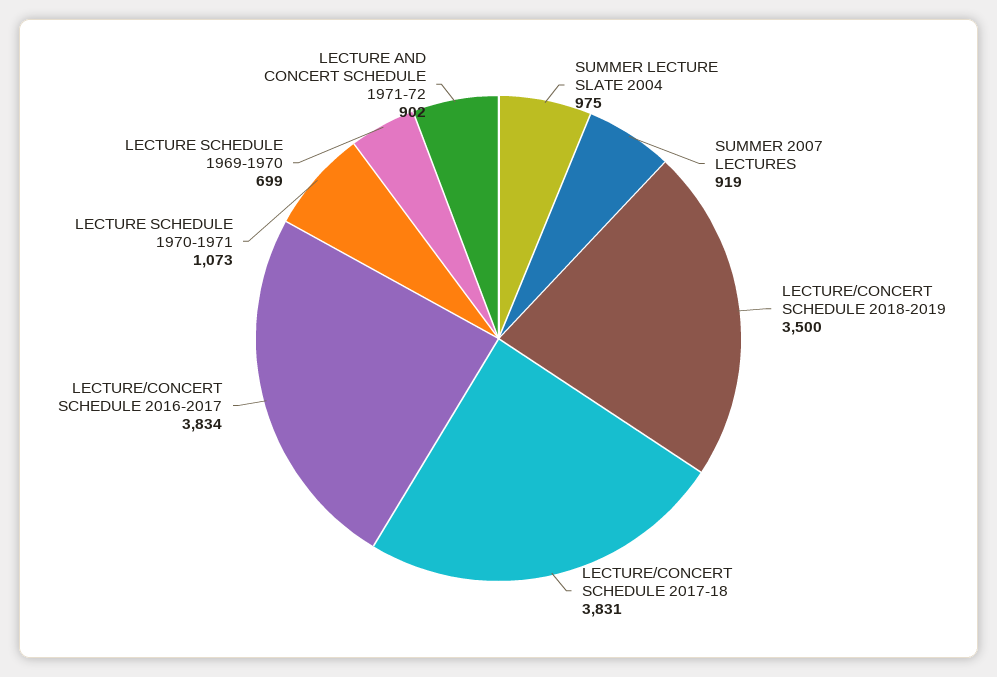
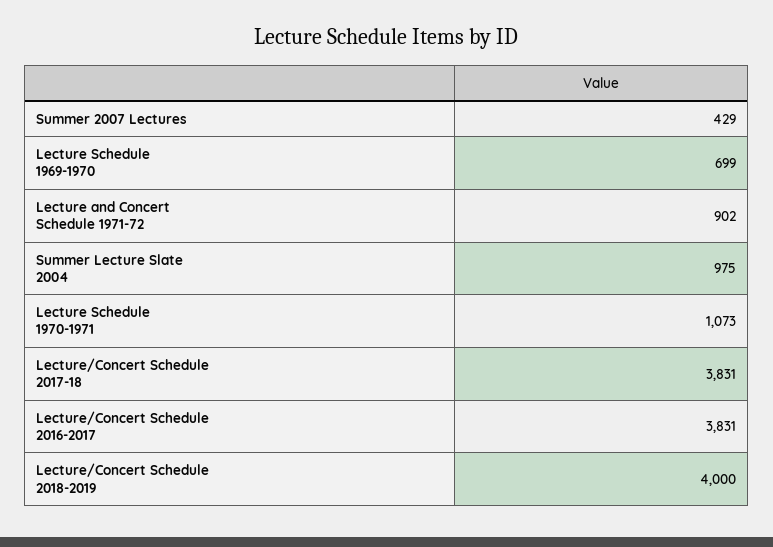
SUMMER 2007 LECTURES: 919 -> 429
LECTURE/CONCERT SCHEDULE 2018-2019: 3500 -> 4000
LECTURE/CONCERT SCHEDULE 2016-2017: 3834 -> 3831

